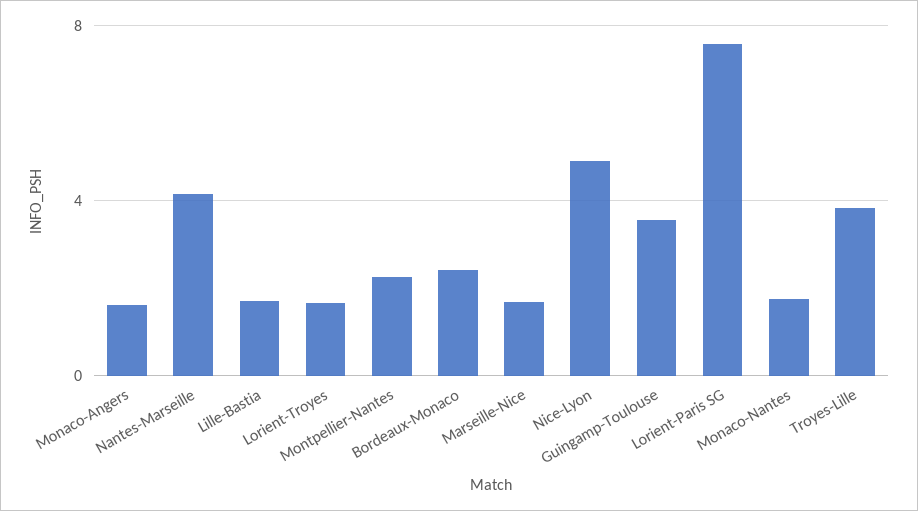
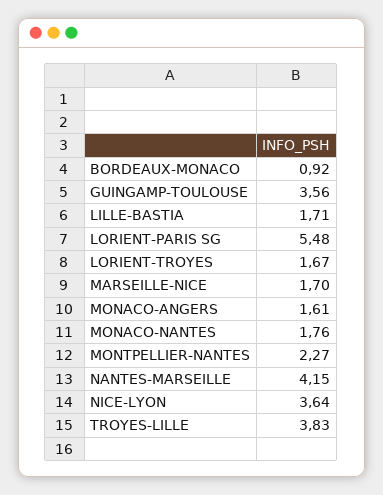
Bordeaux-Monaco: 2.5 -> 0.92
Nice-Lyon: 5 -> 3.64
Lorient-Paris SG: 7.5 -> 5.48

